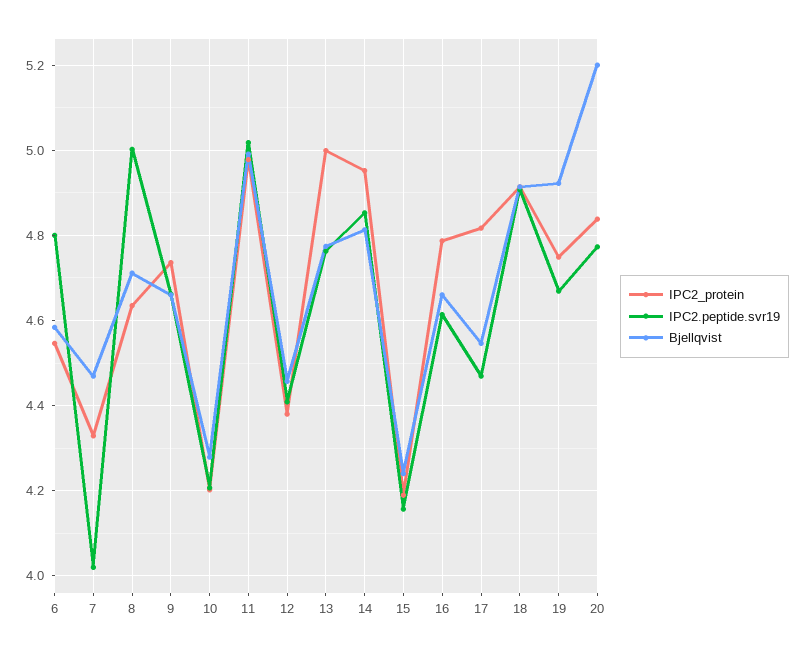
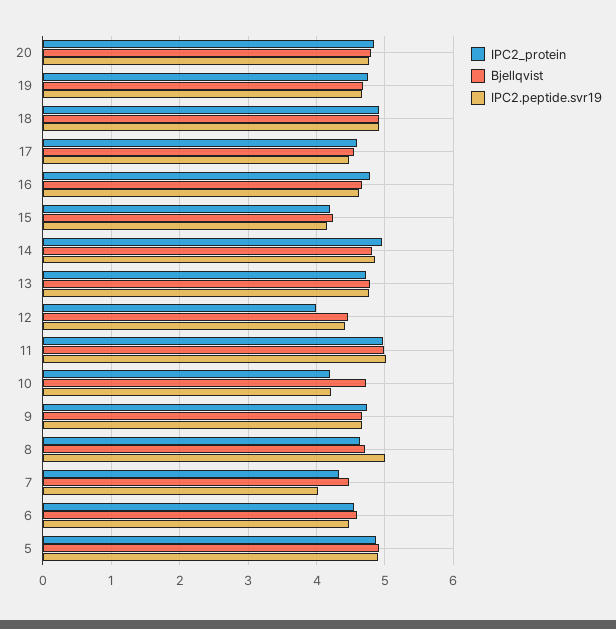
IPC2.peptide.svr19, 6: 4.8 -> 4.5
Bjellqvist, 10: 4.28 -> 4.7
IPC2_protein, 12: 4.38 -> 4
IPC2_protein, 13: 5 -> 4.7
IPC2_protein, 17: 4.82 -> 4.6
Bjellqvist, 19: 4.92 -> 4.7
Bjellqvist, 20: 5.2 -> 4.8
IPC2_protein, 5: none -> 4.9
Bjellqvist, 5: none -> 4.9
IPC2.peptide.svr19, 5: none -> 4.9

